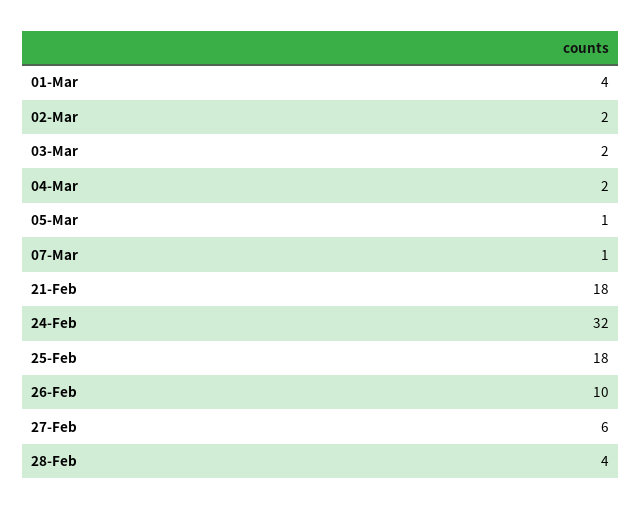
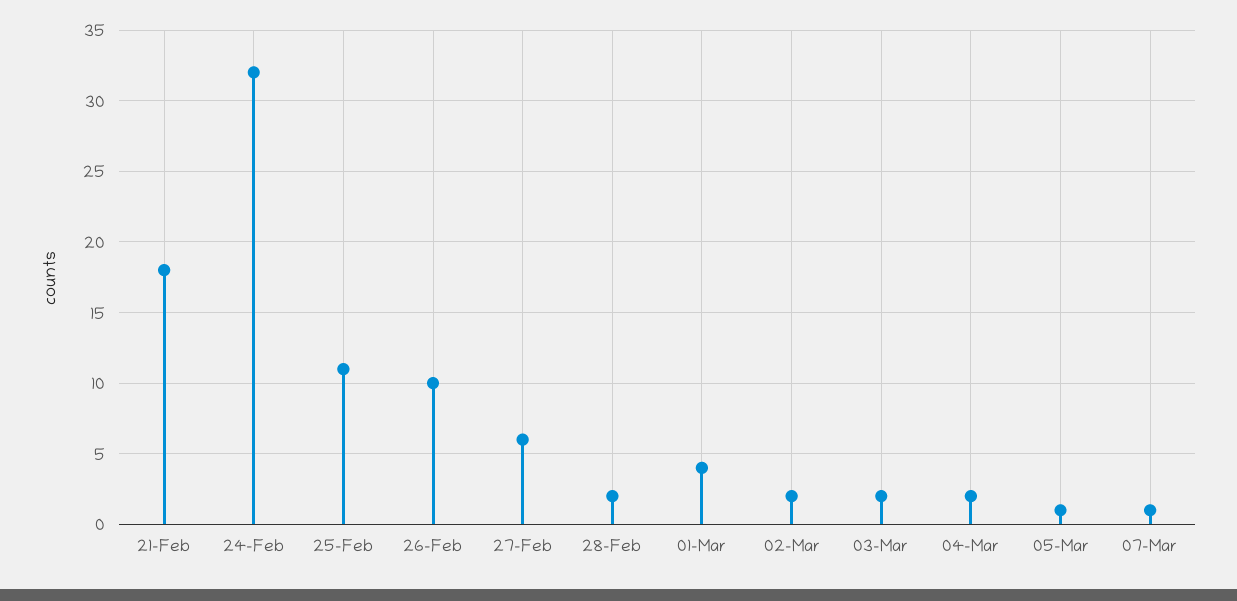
25-Feb: 18 -> 11
28-Feb: 4 -> 2

